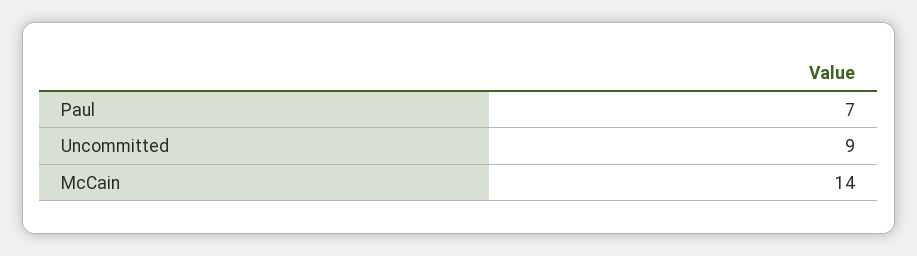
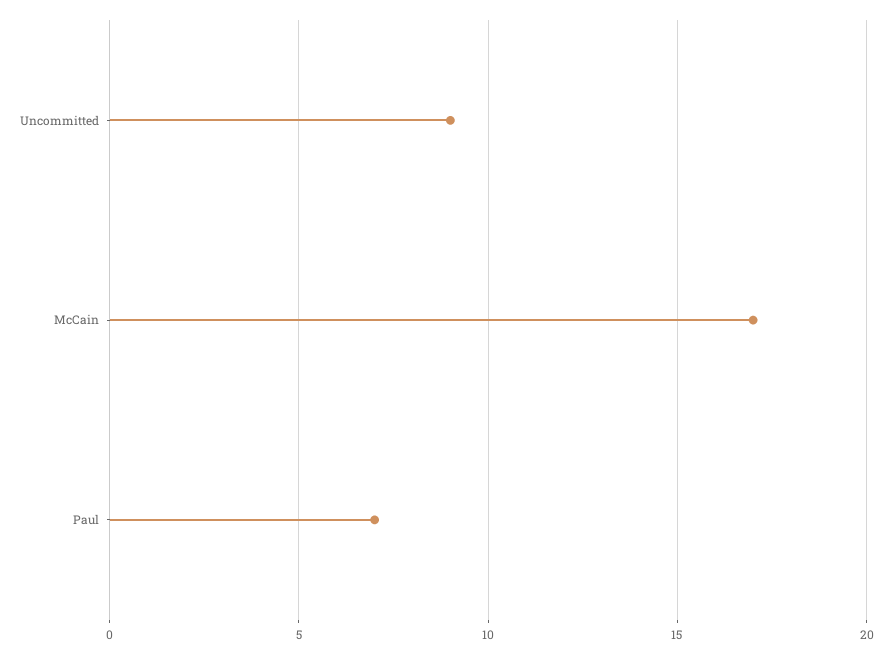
McCain: 14 -> 17

